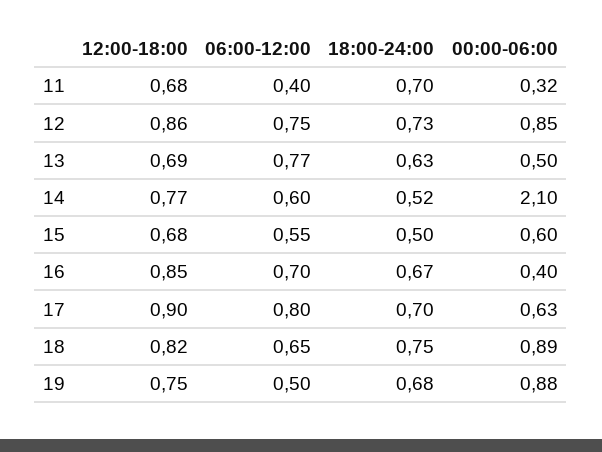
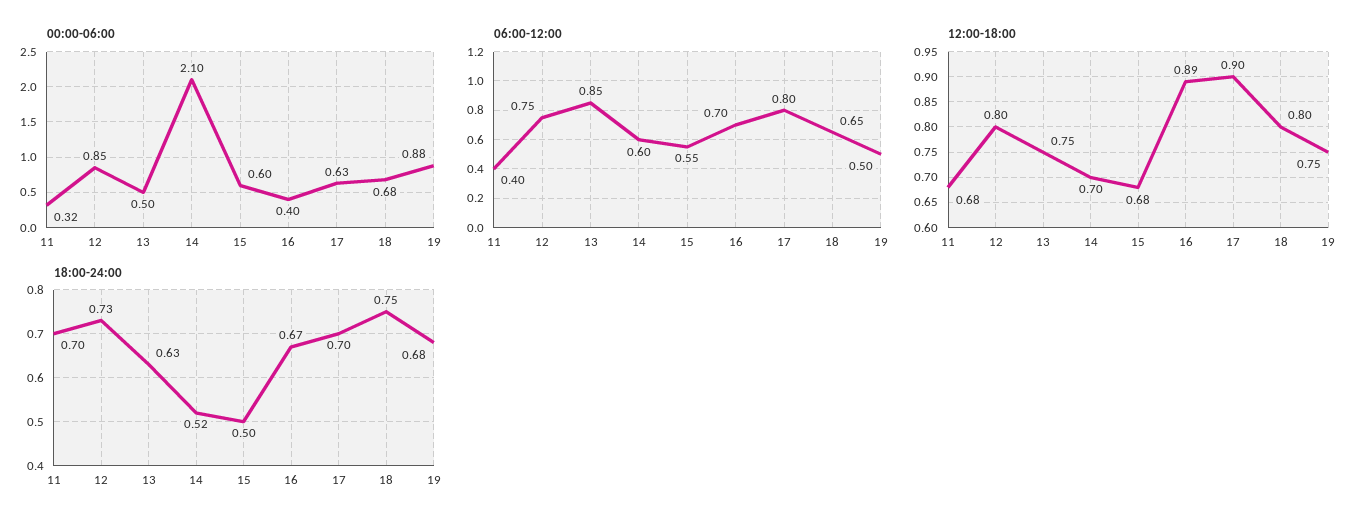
12:00-18:00, 12: 0.86 -> 0.8
12:00-18:00, 13: 0.69 -> 0.75
06:00-12:00, 13: 0.77 -> 0.85
12:00-18:00, 14: 0.77 -> 0.7
12:00-18:00, 16: 0.85 -> 0.89
12:00-18:00, 18: 0.82 -> 0.8
00:00-06:00, 18: 0.89 -> 0.68

